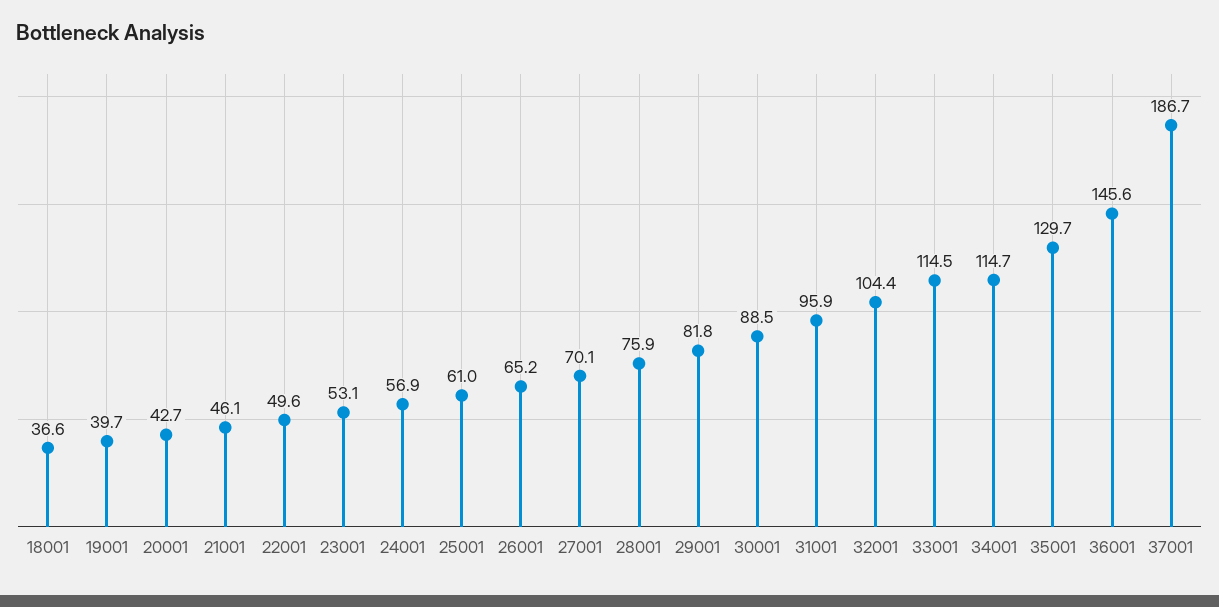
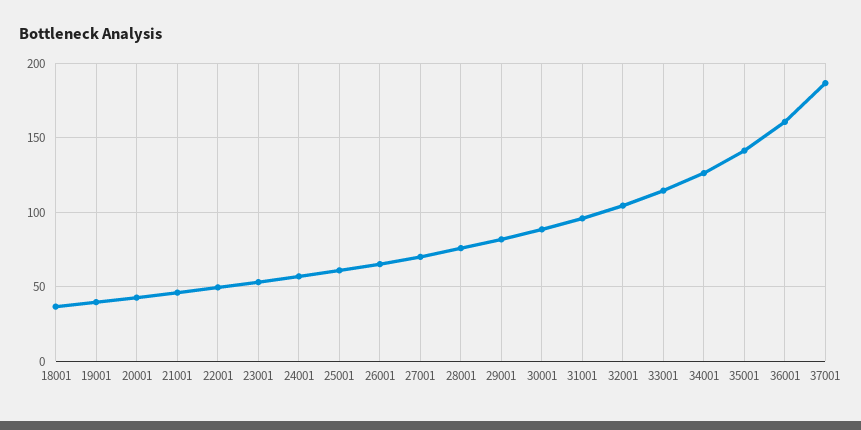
34001: 114.7 -> 125
35001: 129.7 -> 140
36001: 145.6 -> 160

